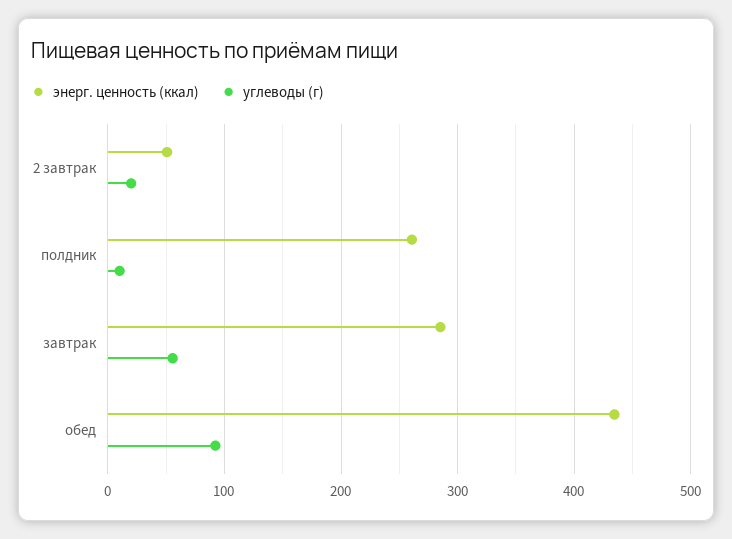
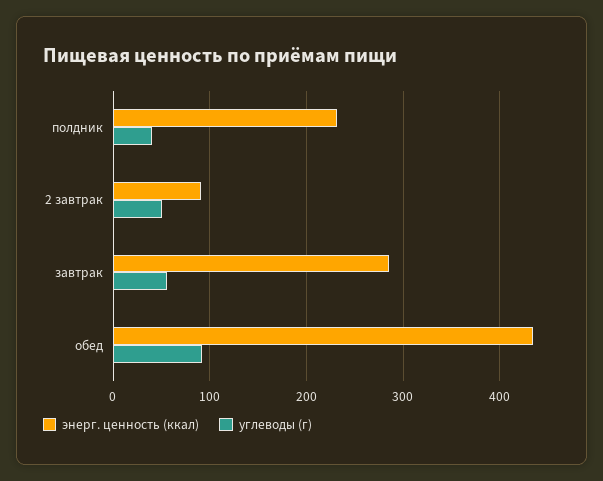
энерг. ценность (ккал), 2 завтрак: 50 -> 90
углеводы (г), 2 завтрак: 20 -> 50
энерг. ценность (ккал), полдник: 260 -> 230
углеводы (г), полдник: 10 -> 40

